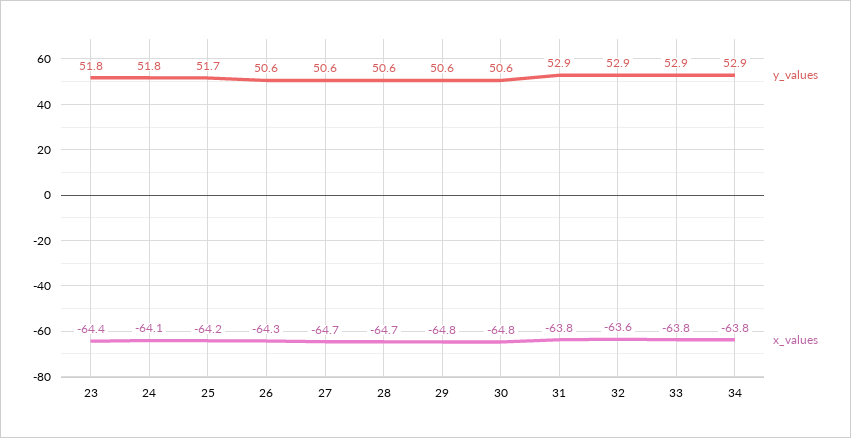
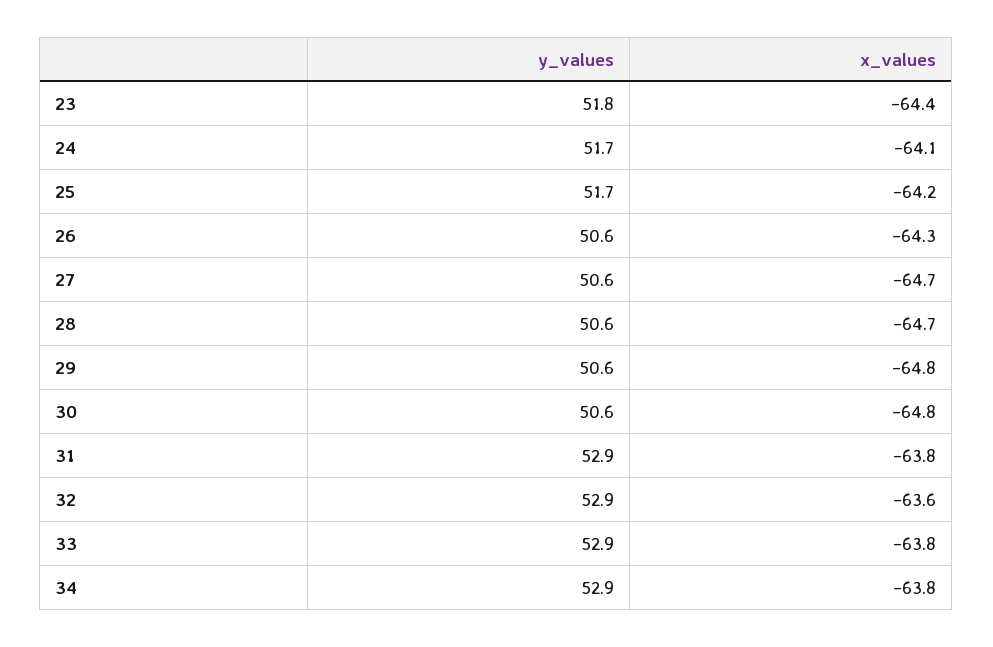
y_values, 24: 51.8 -> 51.7

